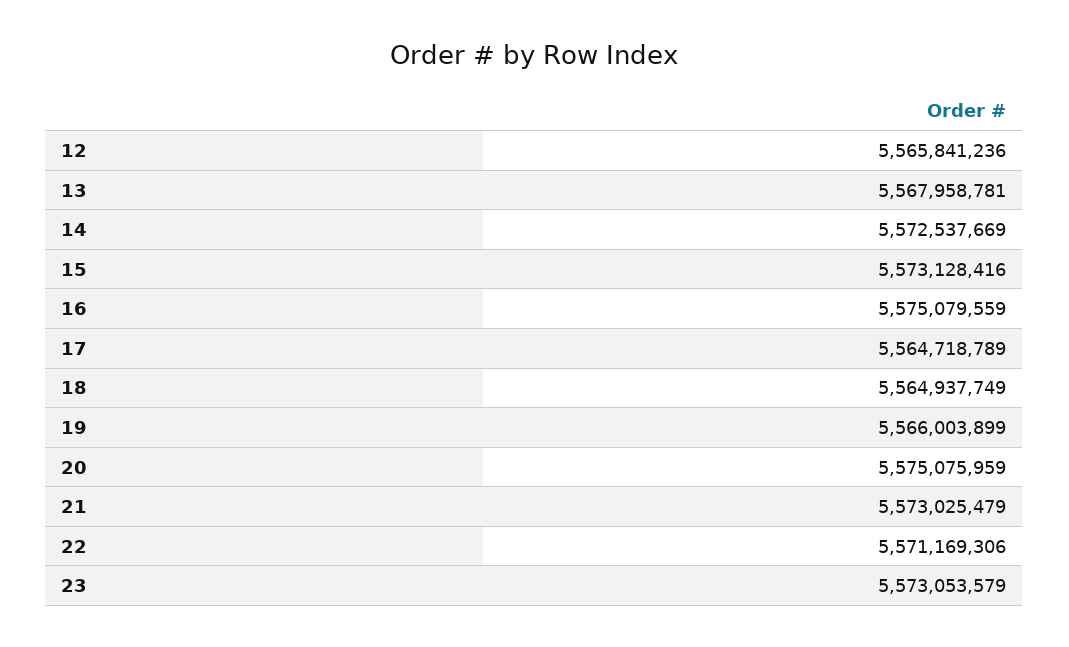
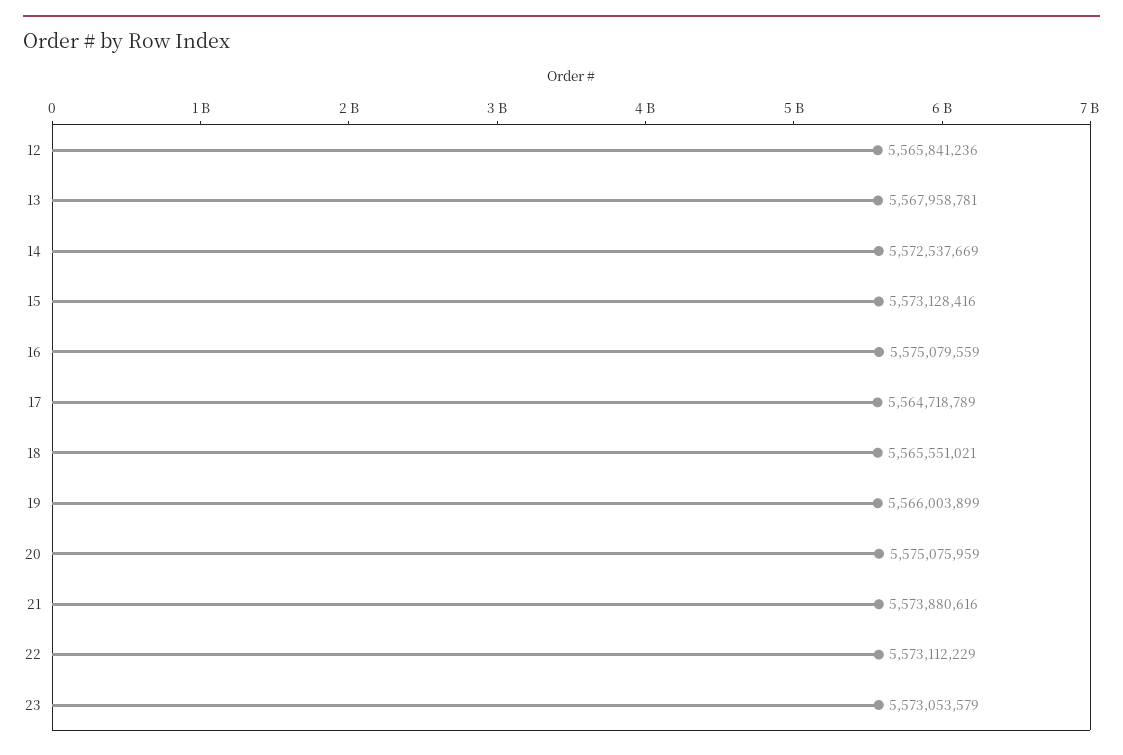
18: 5564937749 -> 5565551021
21: 5573025479 -> 5573880616
22: 5571169306 -> 5573112229

